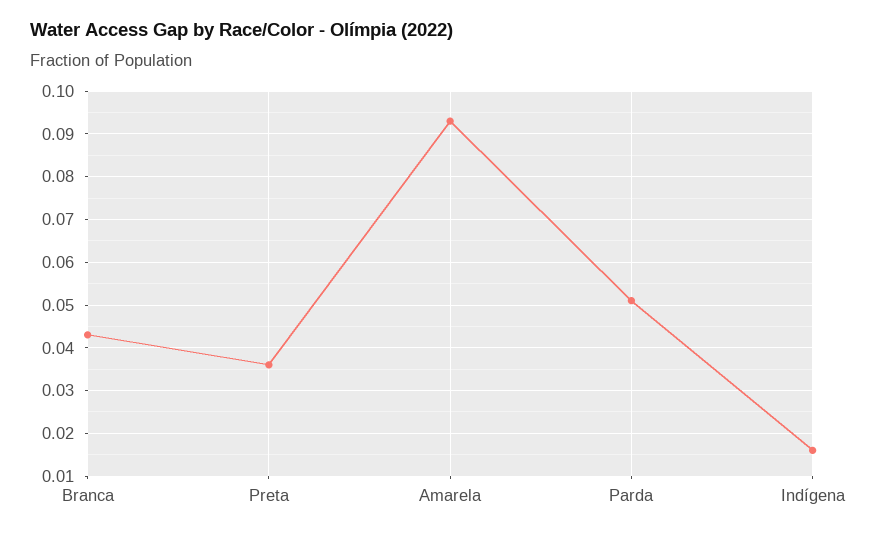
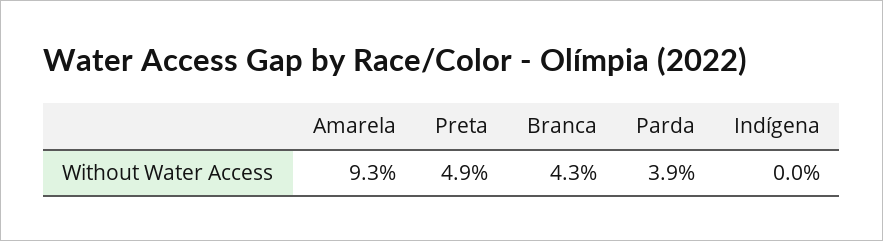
Preta: 0.035 -> 0.049
Parda: 0.05 -> 0.039
Indígena: 0.015 -> 0

